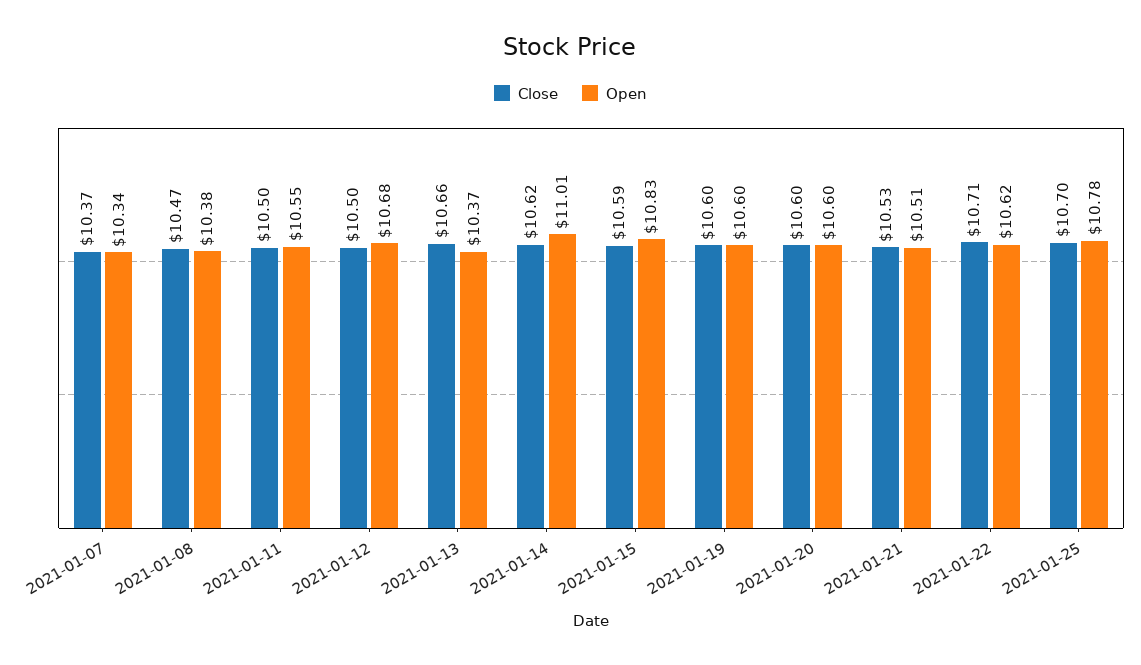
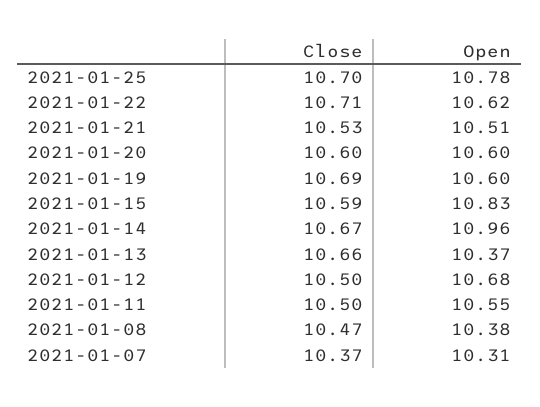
Open, 2021-01-07: 10.34 -> 10.31
Close, 2021-01-14: 10.62 -> 10.67
Open, 2021-01-14: 11.01 -> 10.96
Close, 2021-01-19: 10.6 -> 10.69

